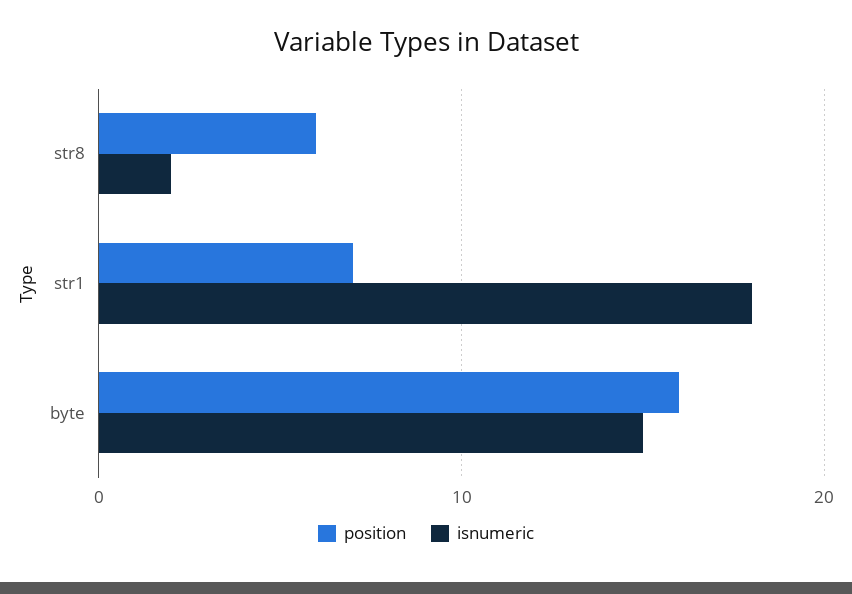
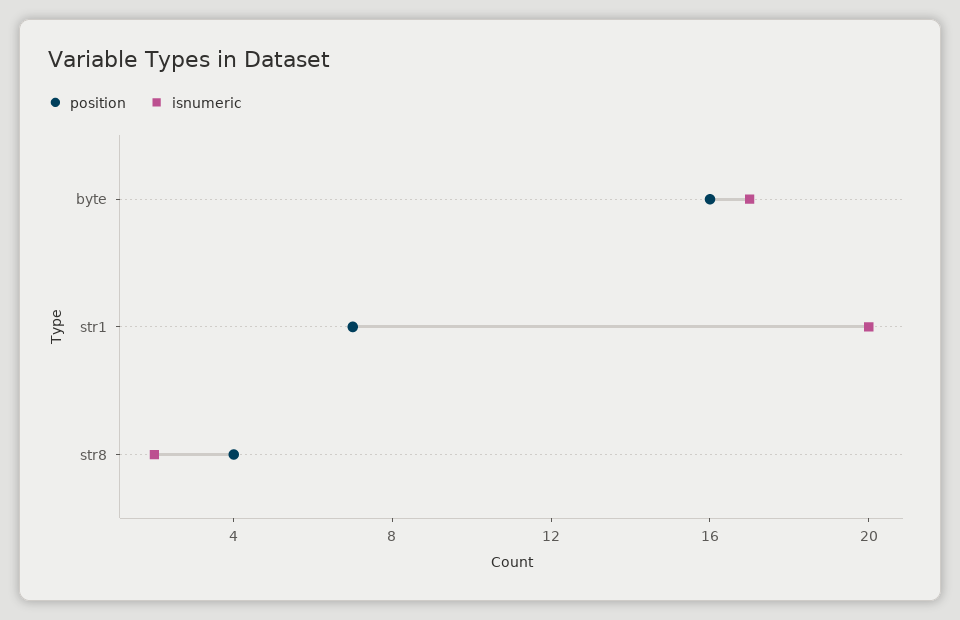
position, str8: 6 -> 4
isnumeric, str1: 18 -> 20
isnumeric, byte: 15 -> 17

